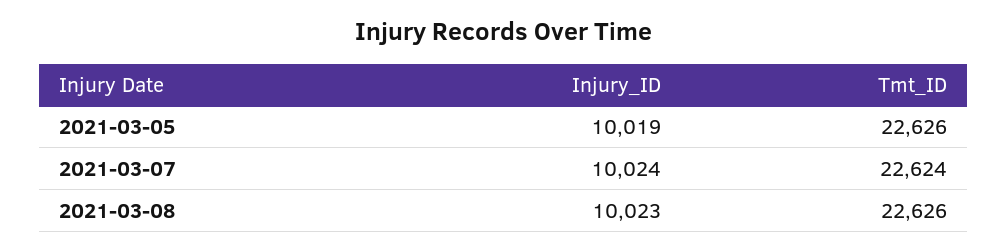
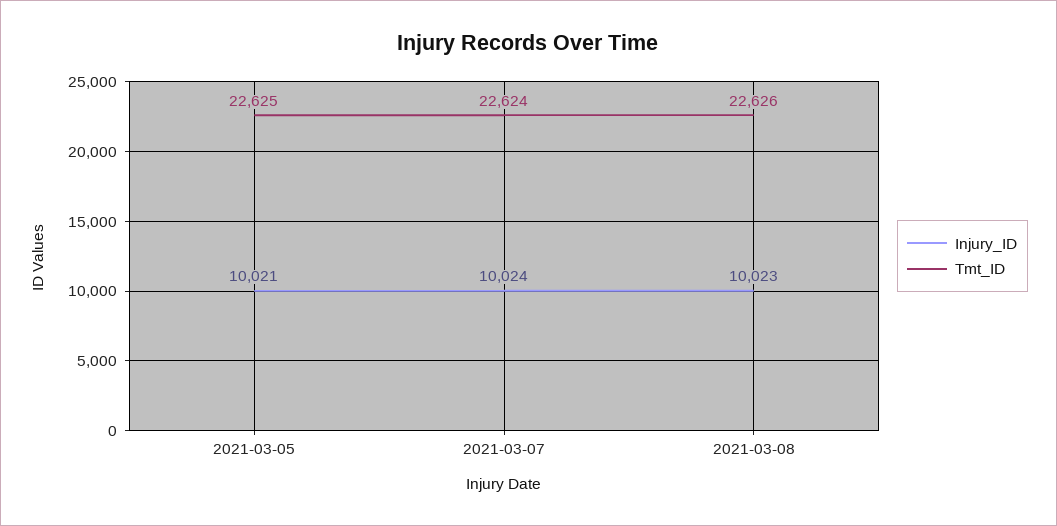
Injury_ID, 2021-03-05: 10019 -> 10021
Tmt_ID, 2021-03-05: 22626 -> 22625

